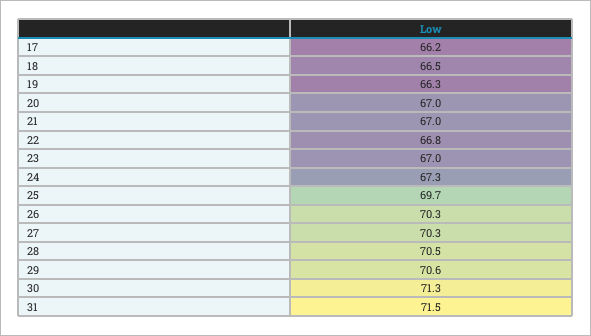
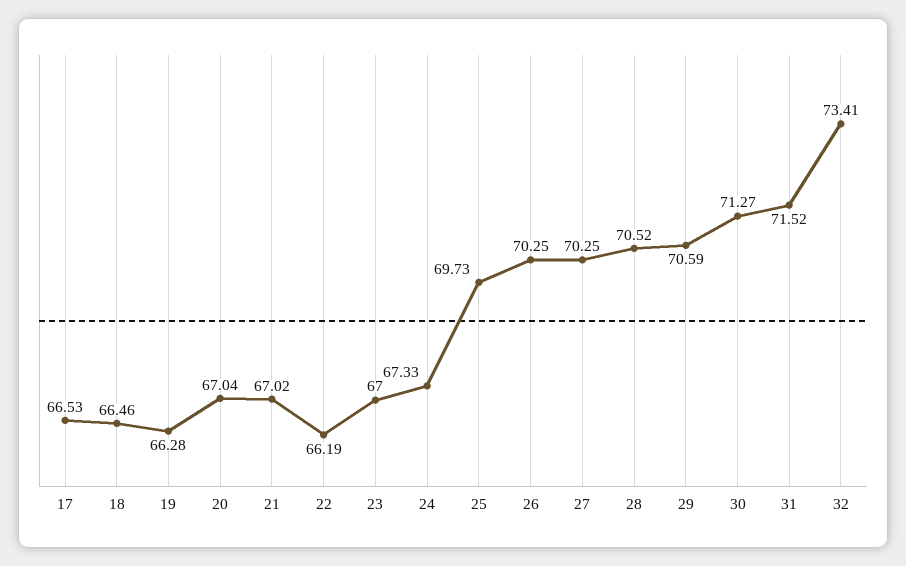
17: 66.2 -> 66.53
22: 66.8 -> 66.19
32: none -> 73.41

